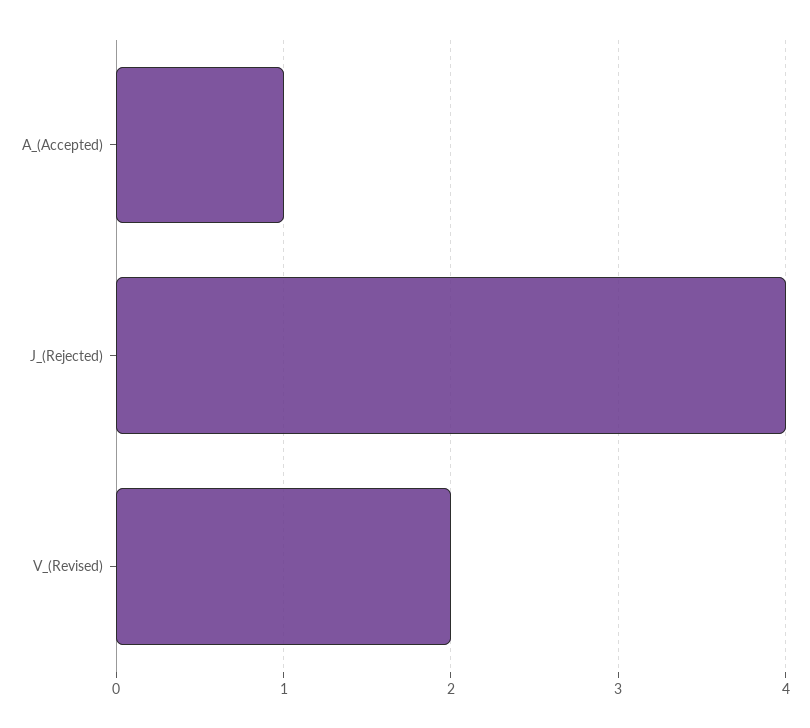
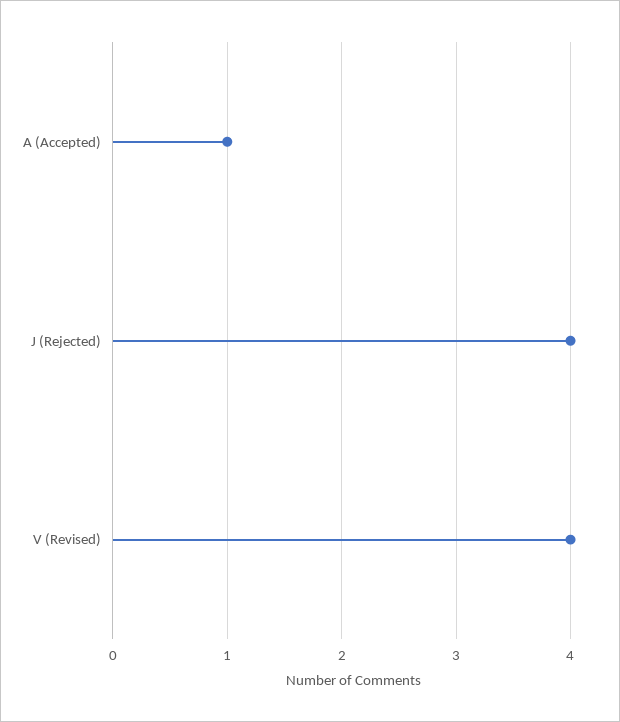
V_(Revised): 2 -> 4

